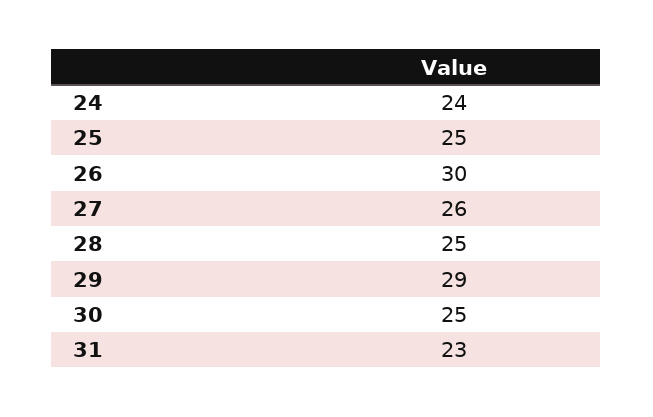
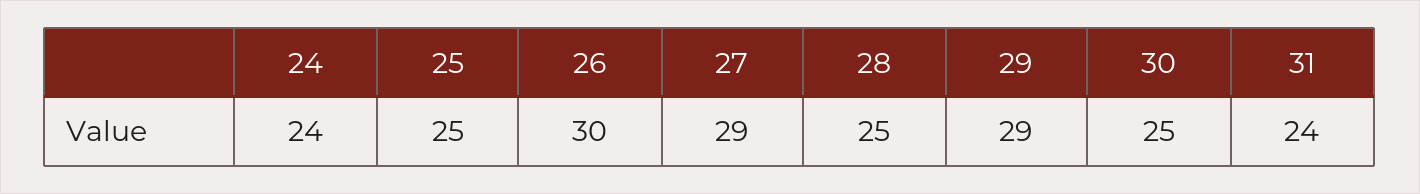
27: 26 -> 29
31: 23 -> 24

